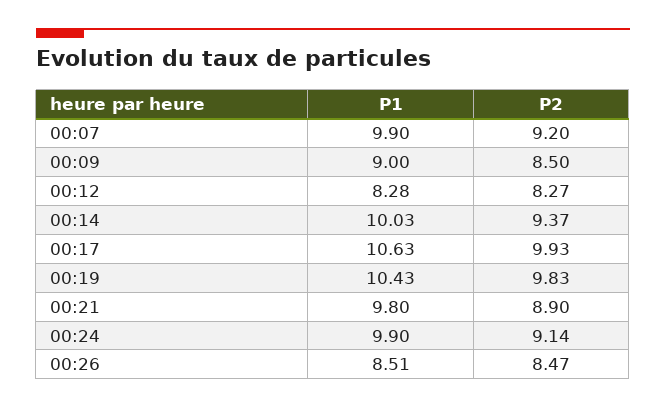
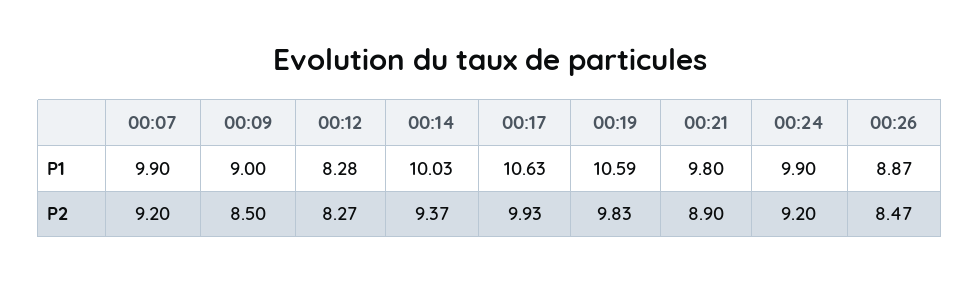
P1, 00:19: 10.43 -> 10.59
P2, 00:24: 9.14 -> 9.2
P1, 00:26: 8.51 -> 8.87

